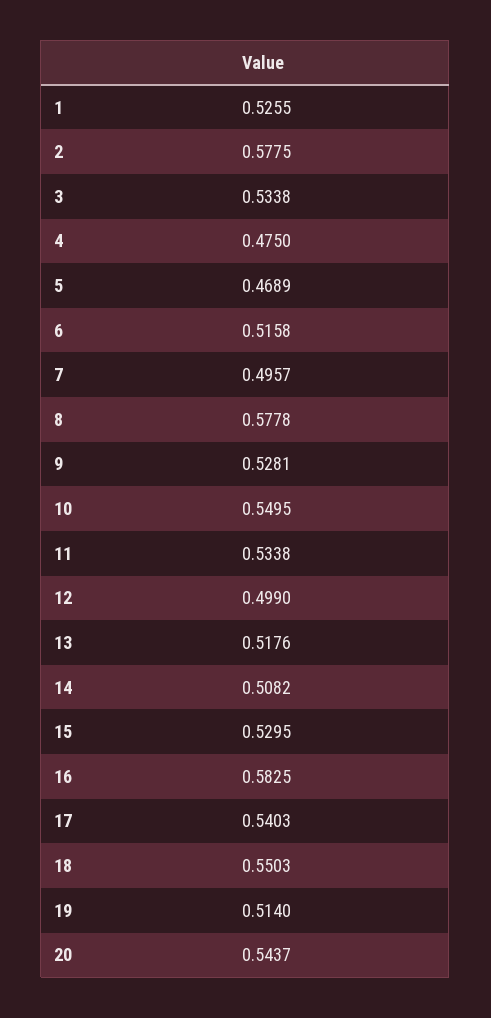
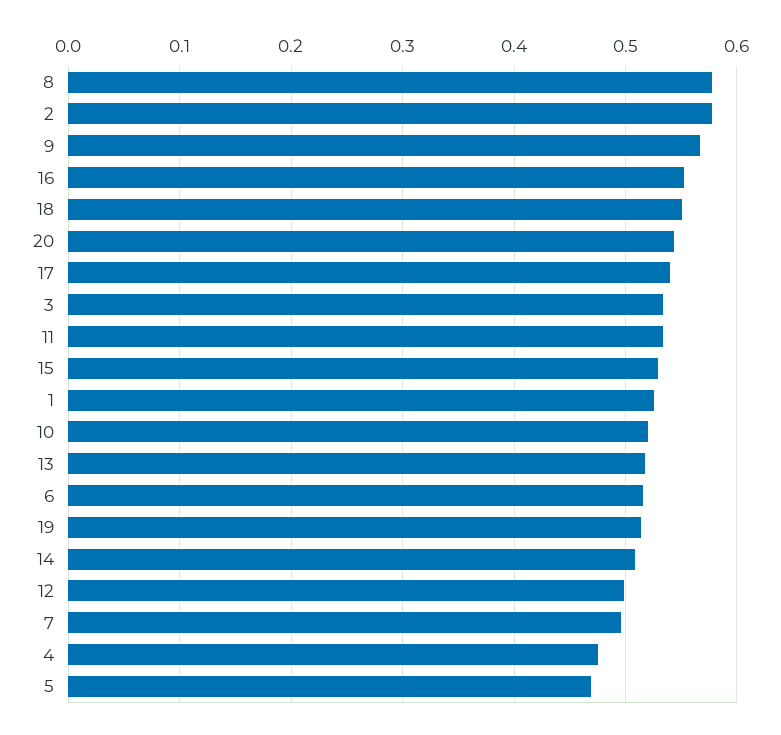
9: 0.5281 -> 0.57
10: 0.5495 -> 0.52
16: 0.5825 -> 0.55

